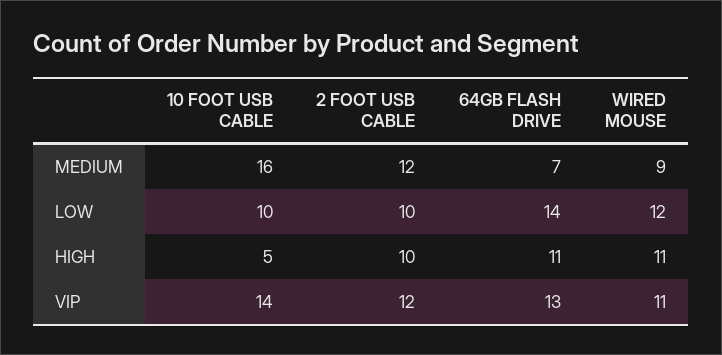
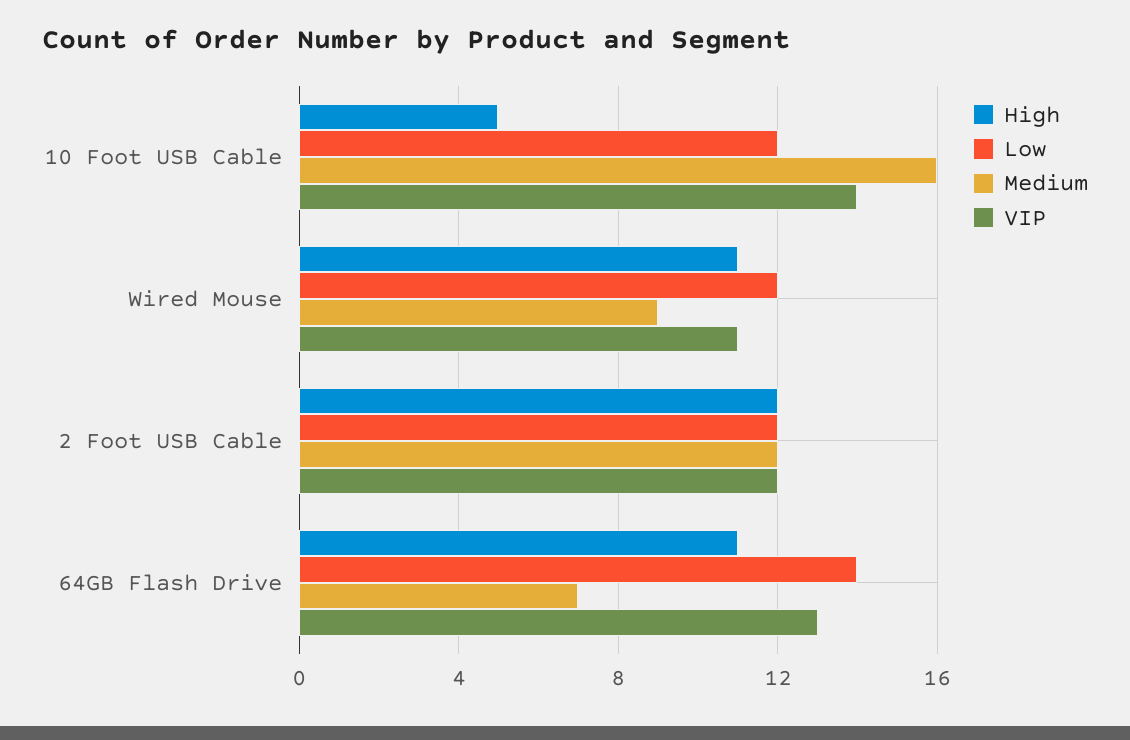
LOW, 10 FOOT USB CABLE: 10 -> 12
LOW, 2 FOOT USB CABLE: 10 -> 12
HIGH, 2 FOOT USB CABLE: 10 -> 12

